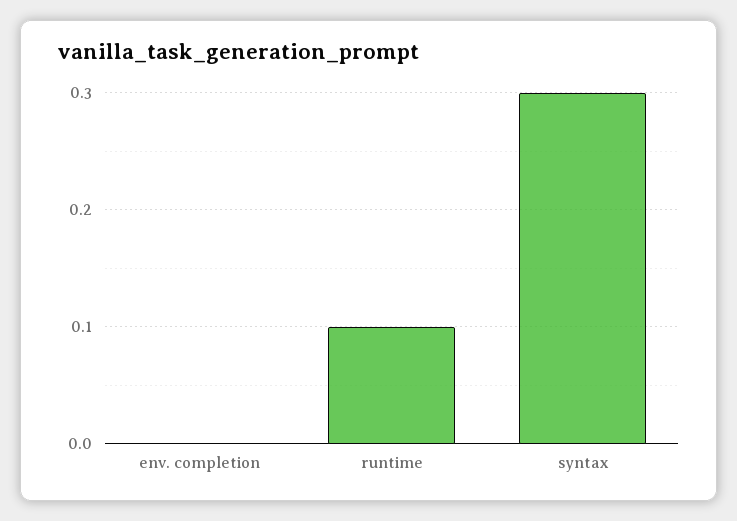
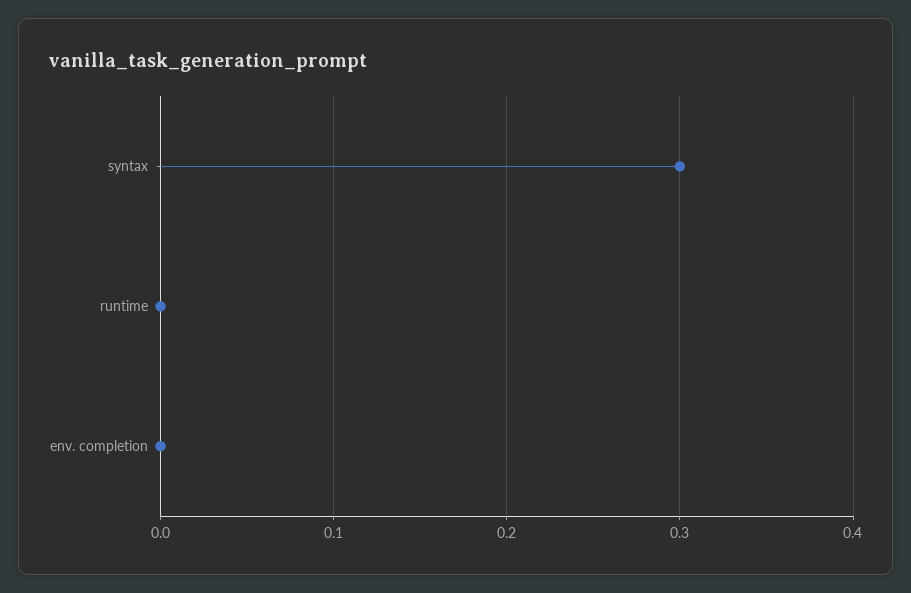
runtime: 0.1 -> 0

